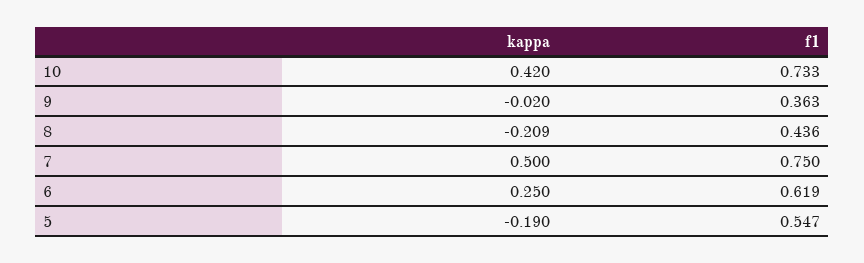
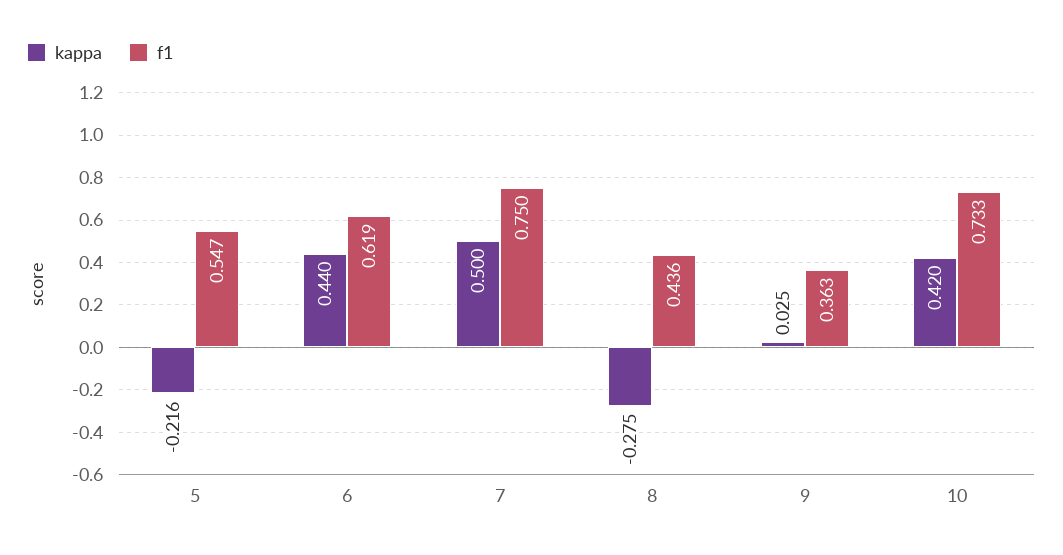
kappa, 9: -0.02 -> 0.025
kappa, 8: -0.209 -> -0.275
kappa, 6: 0.25 -> 0.44
kappa, 5: -0.19 -> -0.216

